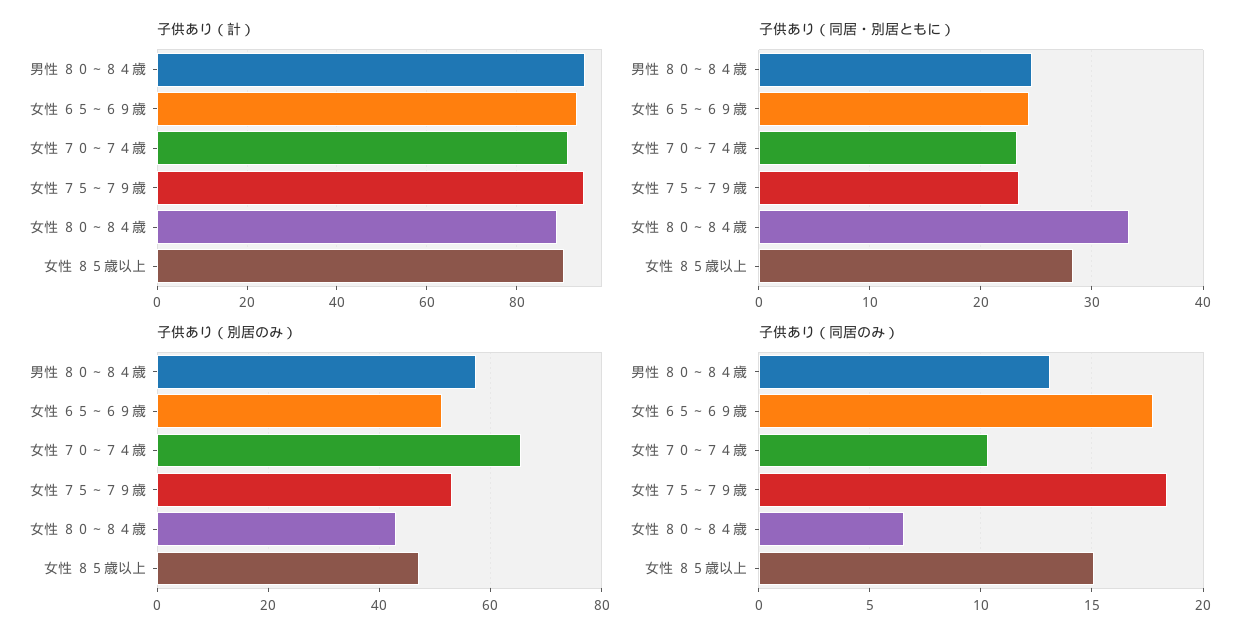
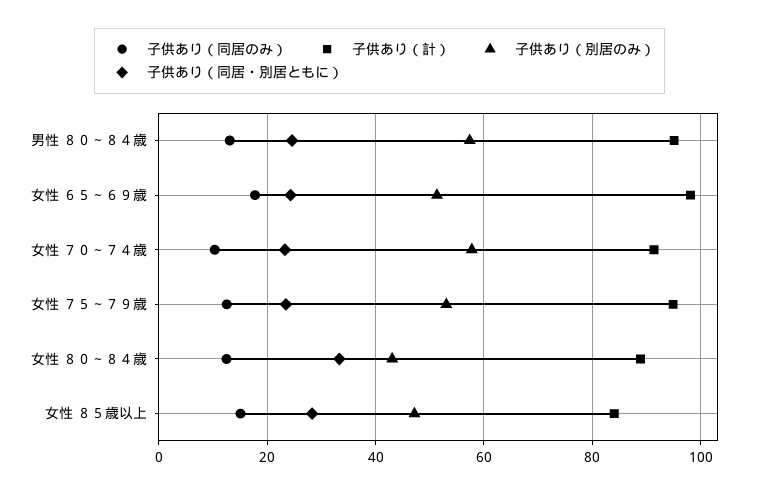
子供あり（計）, 女性 ６５～６９歳: 94 -> 98
子供あり（計）, 女性 ８５歳以上: 90 -> 84
子供あり（別居のみ）, 女性 ７０～７４歳: 66 -> 58
子供あり（同居のみ）, 女性 ７５～７９歳: 18.5 -> 12
子供あり（同居のみ）, 女性 ８０～８４歳: 6.5 -> 12

